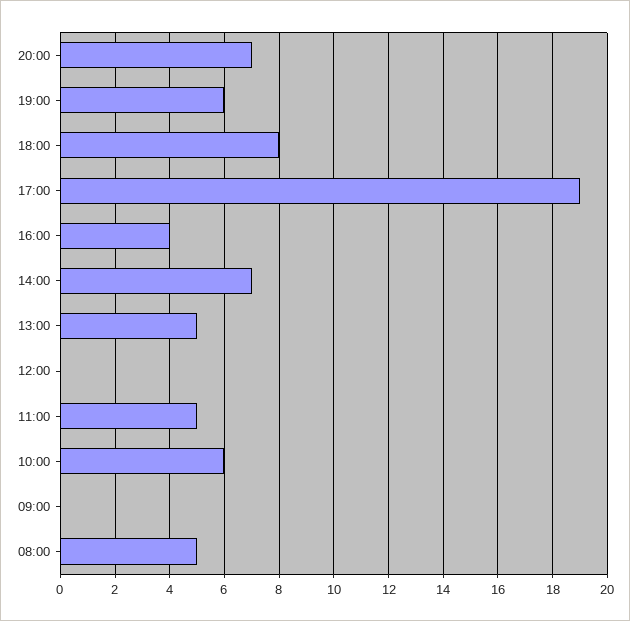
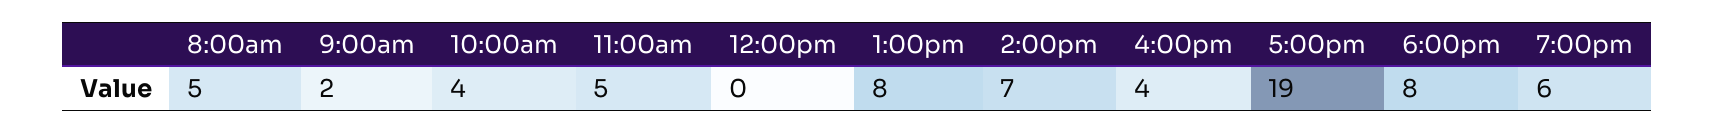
20:00: 7 -> none
13:00: 5 -> 8
10:00: 6 -> 4
09:00: 0 -> 2

